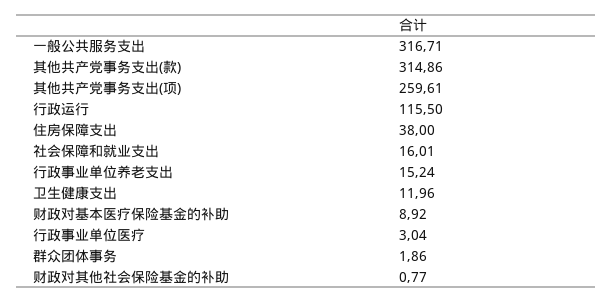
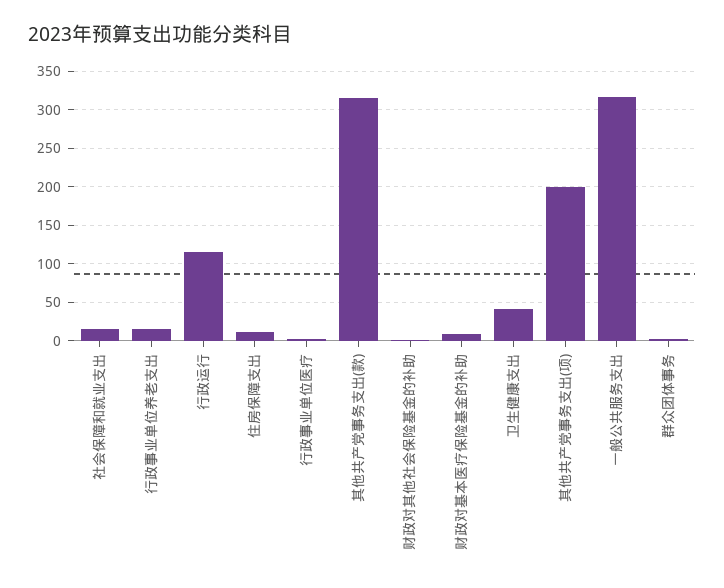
其他共产党事务支出(项): 259.61 -> 200
住房保障支出: 38 -> 10
卫生健康支出: 11.96 -> 40

